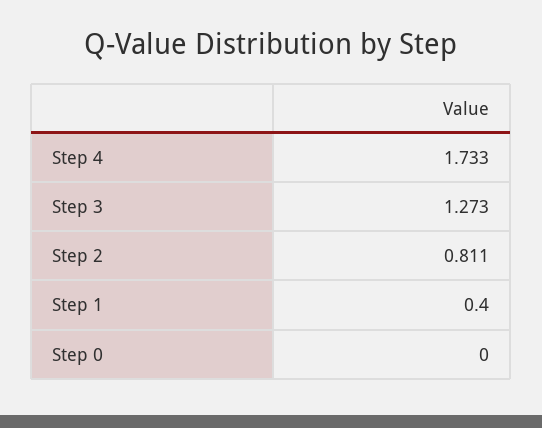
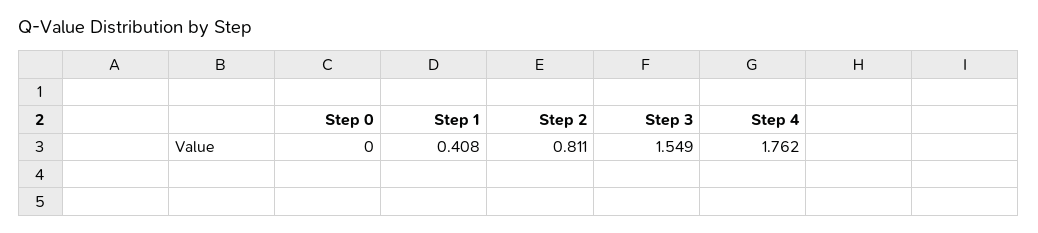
Step 4: 1.733 -> 1.762
Step 3: 1.273 -> 1.549
Step 1: 0.4 -> 0.408

